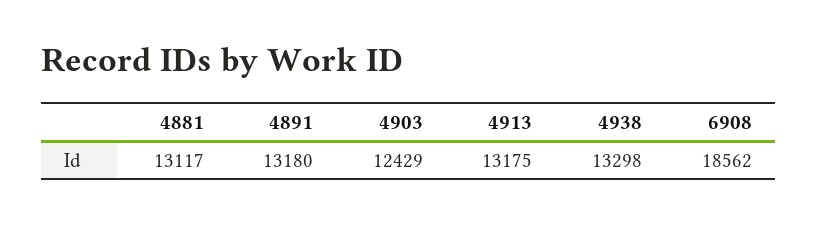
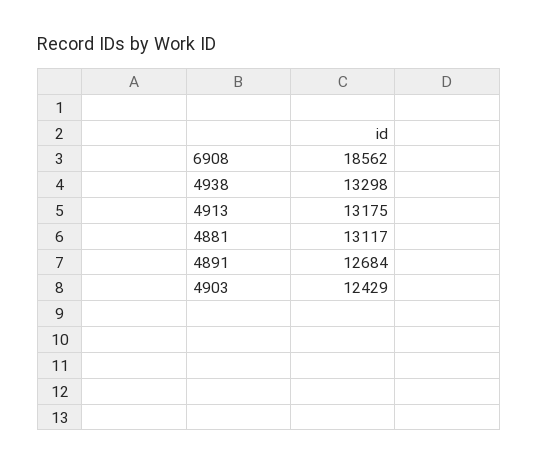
4891: 13180 -> 12684

